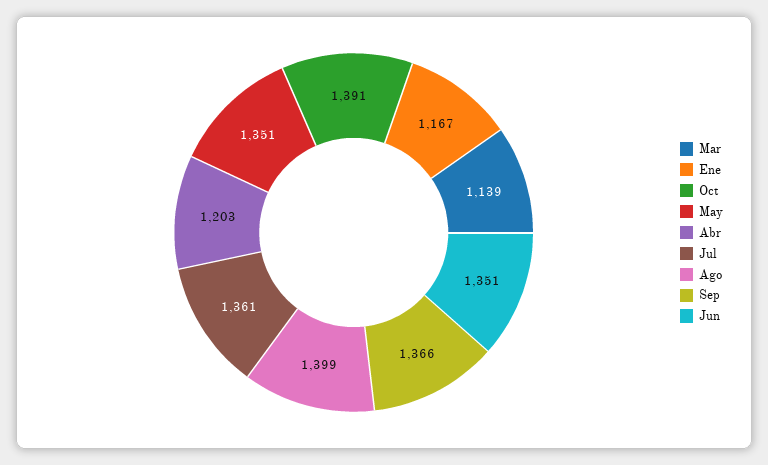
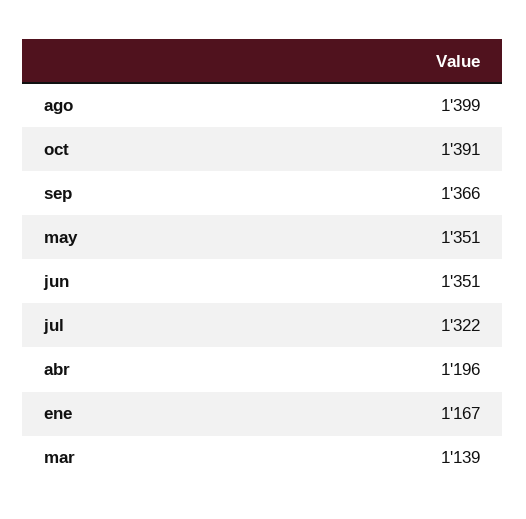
Abr: 1203 -> 1196
Jul: 1361 -> 1322

